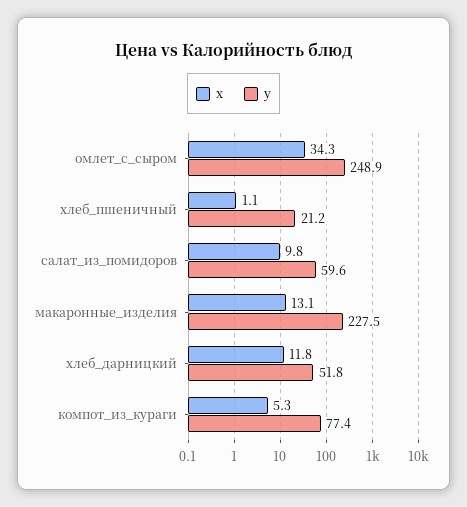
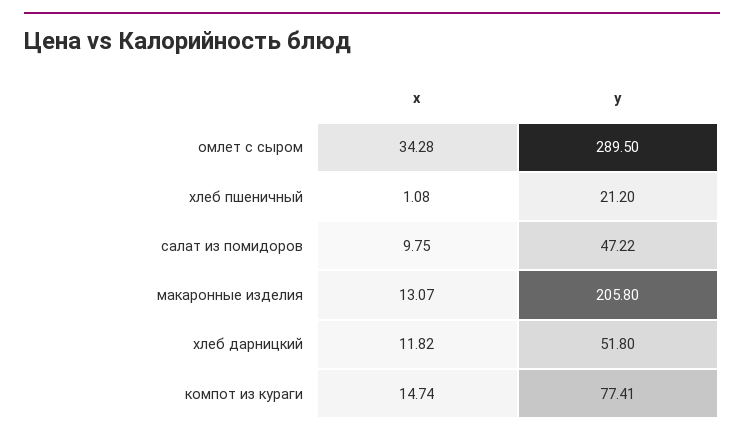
y, омлет_с_сыром: 248.9 -> 289.5
y, салат_из_помидоров: 59.6 -> 47.22
y, макаронные_изделия: 227.5 -> 205.8
x, компот_из_кураги: 5.3 -> 14.74

